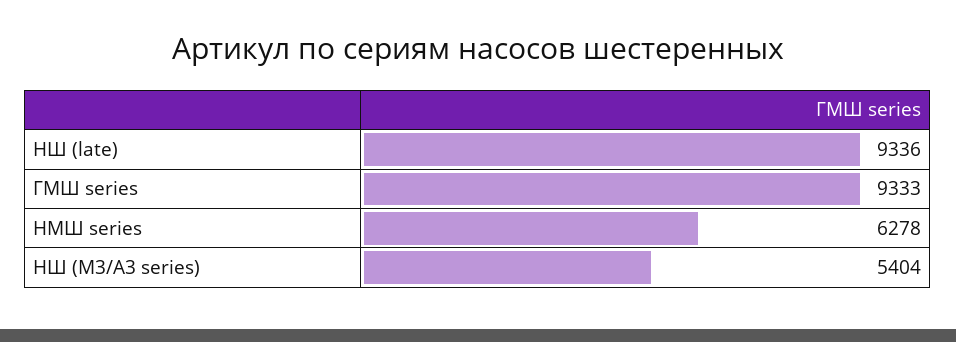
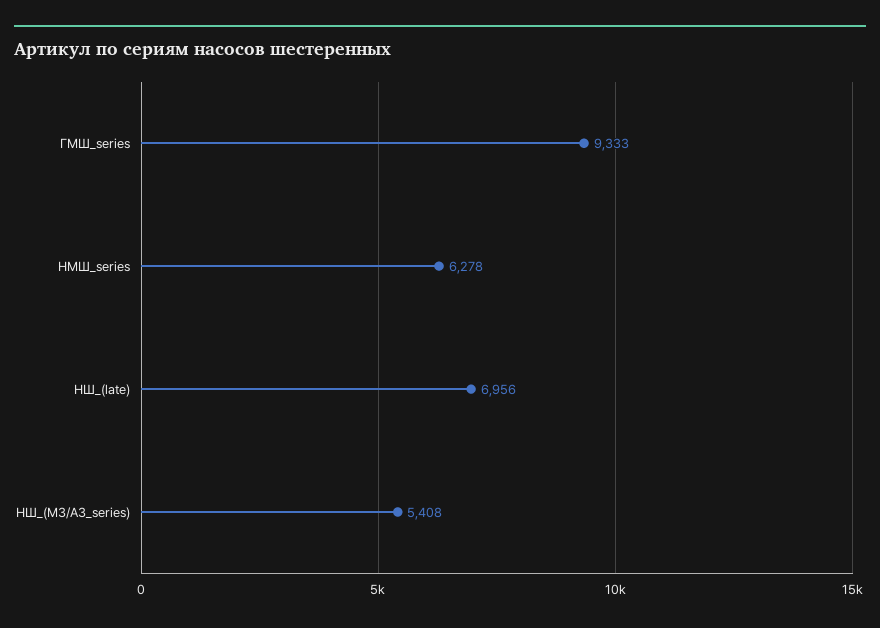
НШ (late): 9336 -> 6956
НШ (М3/А3 series): 5404 -> 5408

